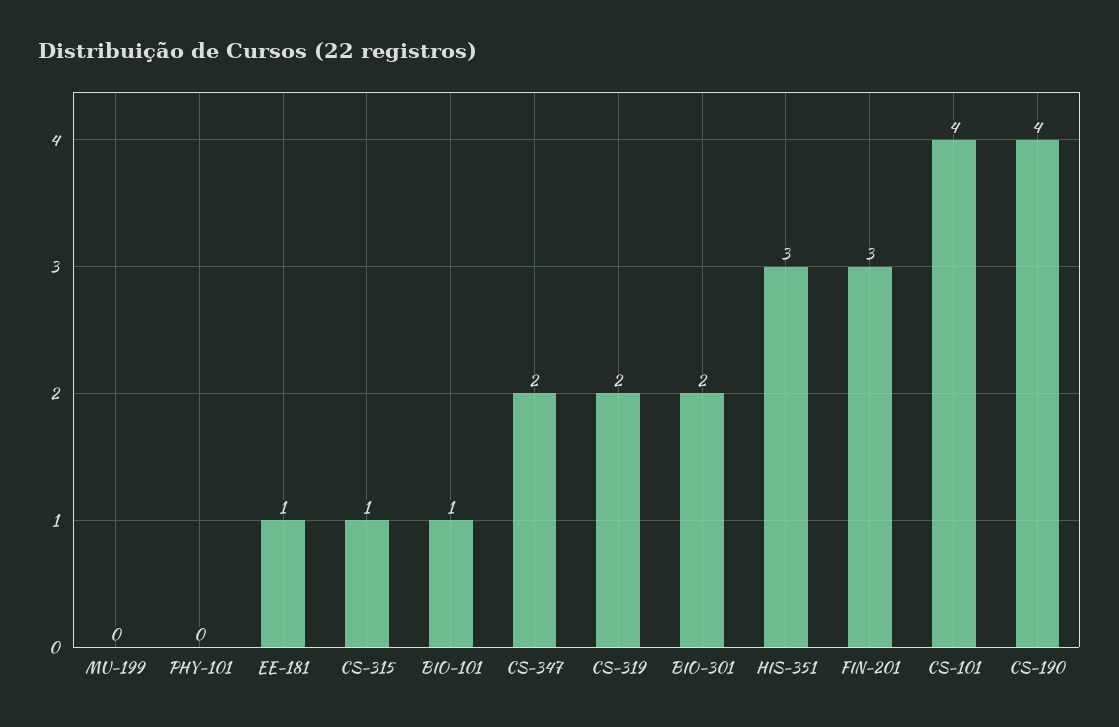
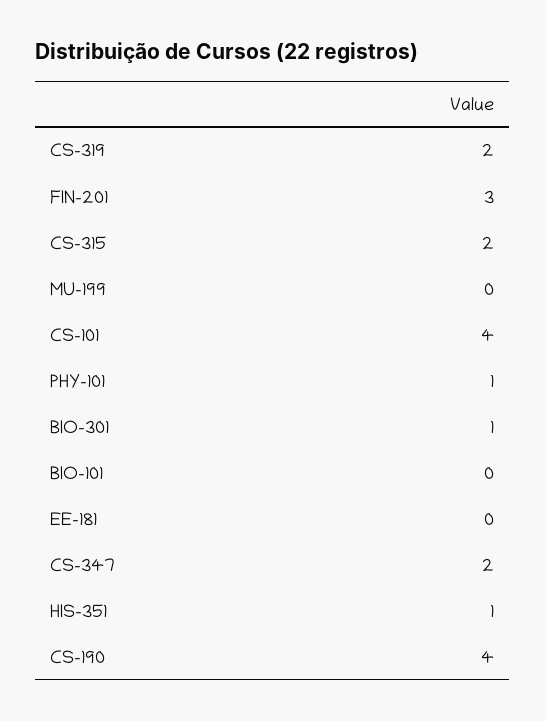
PHY-101: 0 -> 1
EE-181: 1 -> 0
CS-315: 1 -> 2
BIO-101: 1 -> 0
BIO-301: 2 -> 1
HIS-351: 3 -> 1

